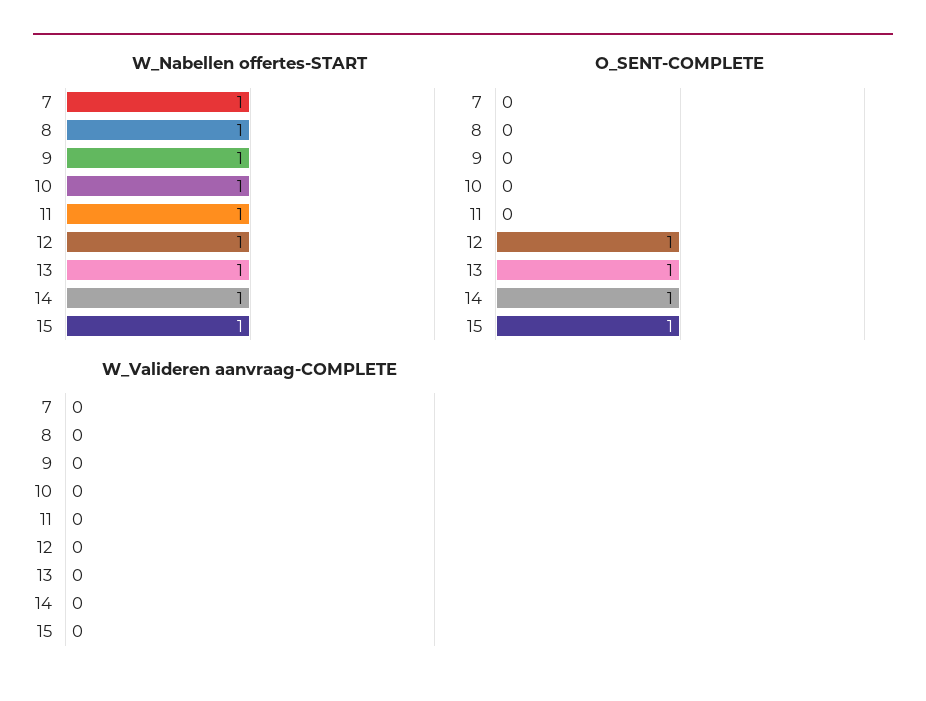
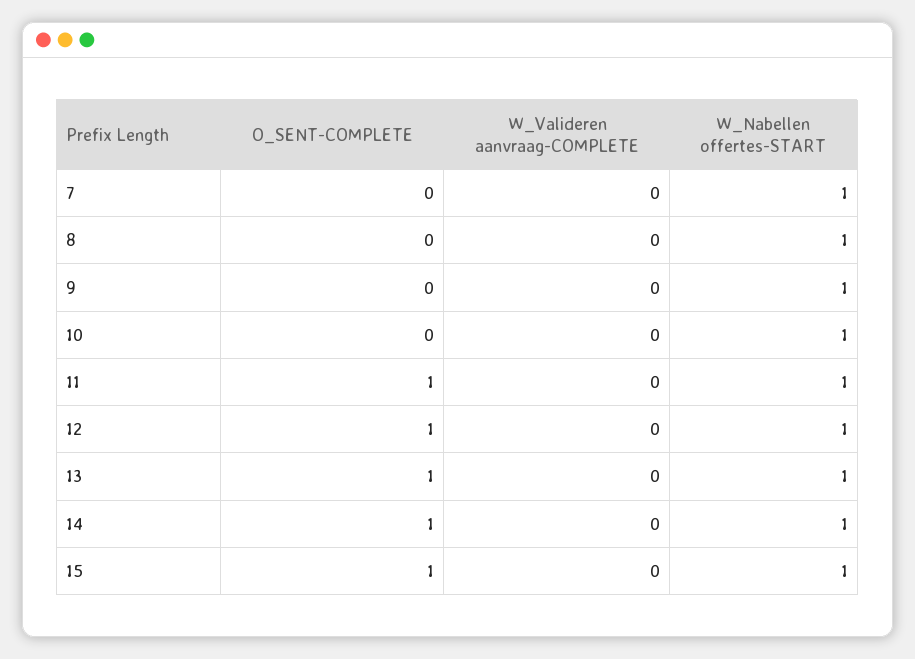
O_SENT-COMPLETE, 11: 0 -> 1

